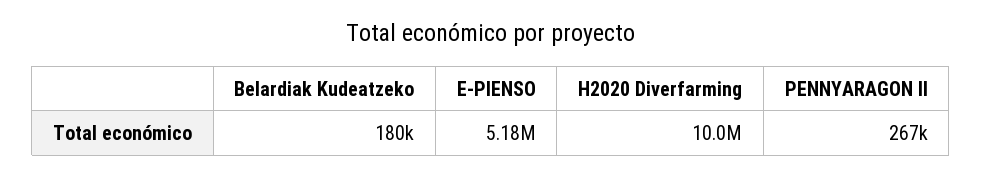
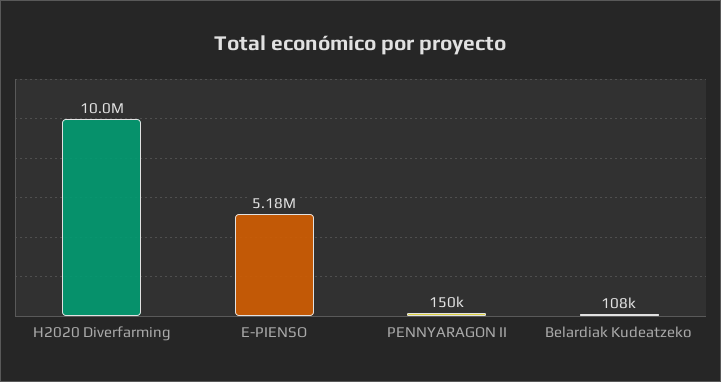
Belardiak Kudeatzeko: 180000 -> 108000
PENNYARAGON II: 267000 -> 150000

